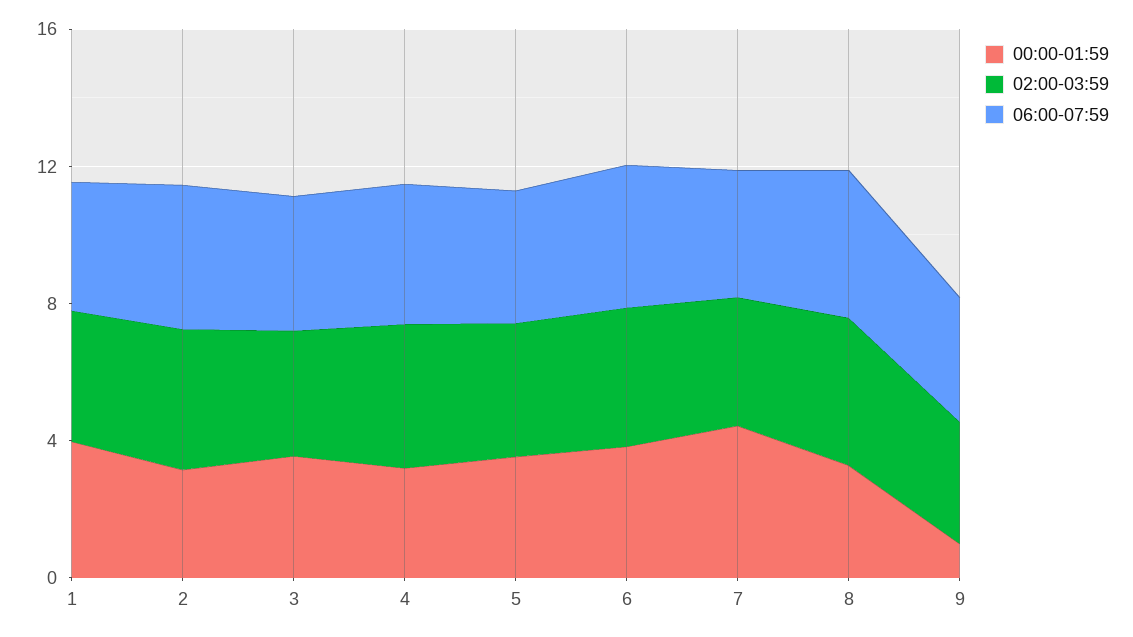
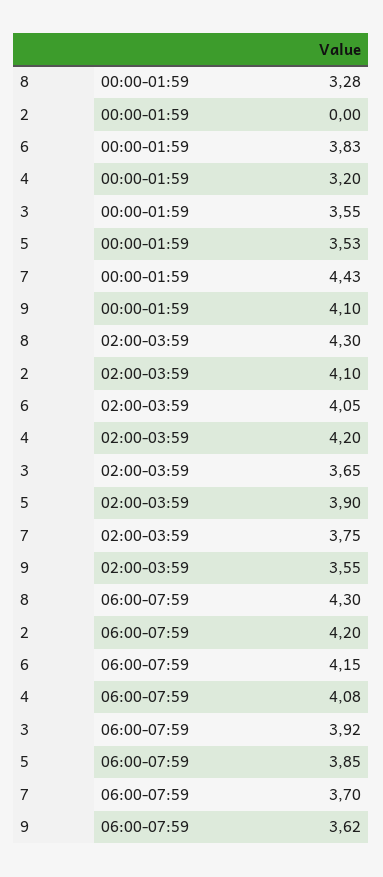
00:00-01:59, 1: 4 -> none
02:00-03:59, 1: 4 -> none
06:00-07:59, 1: 4 -> none
00:00-01:59, 2: 3 -> 0
00:00-01:59, 9: 1 -> 4.1

